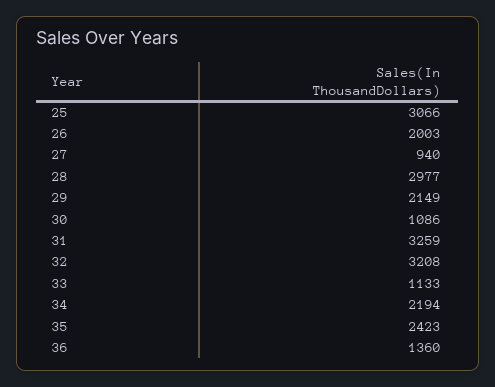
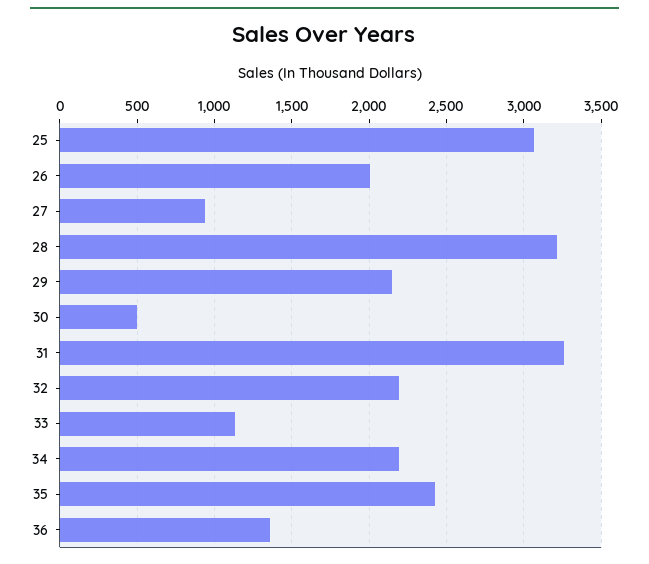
28: 2977 -> 3200
30: 1086 -> 500
32: 3208 -> 2200

